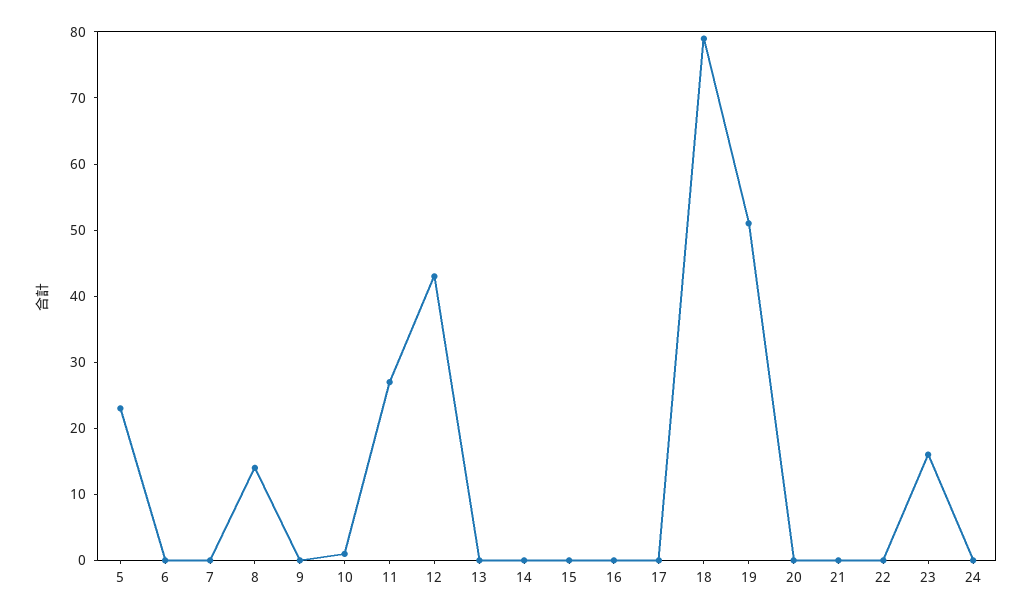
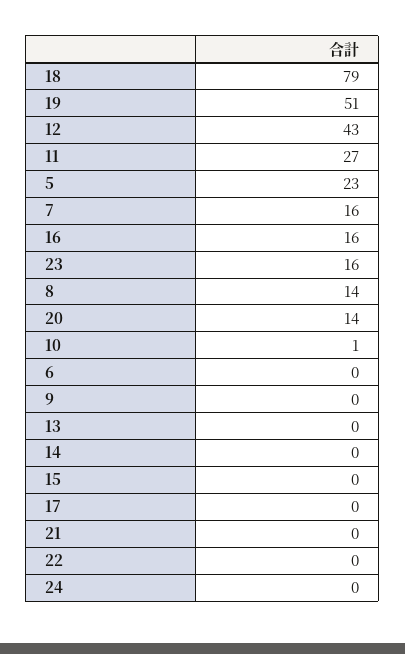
7: 0 -> 16
16: 0 -> 16
20: 0 -> 14

